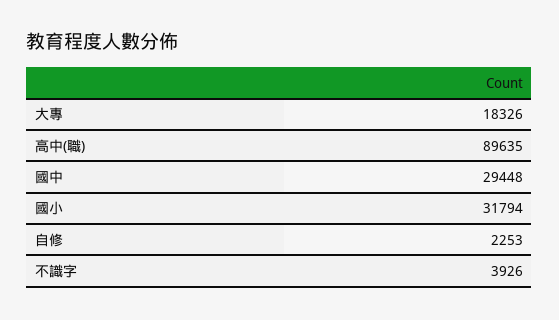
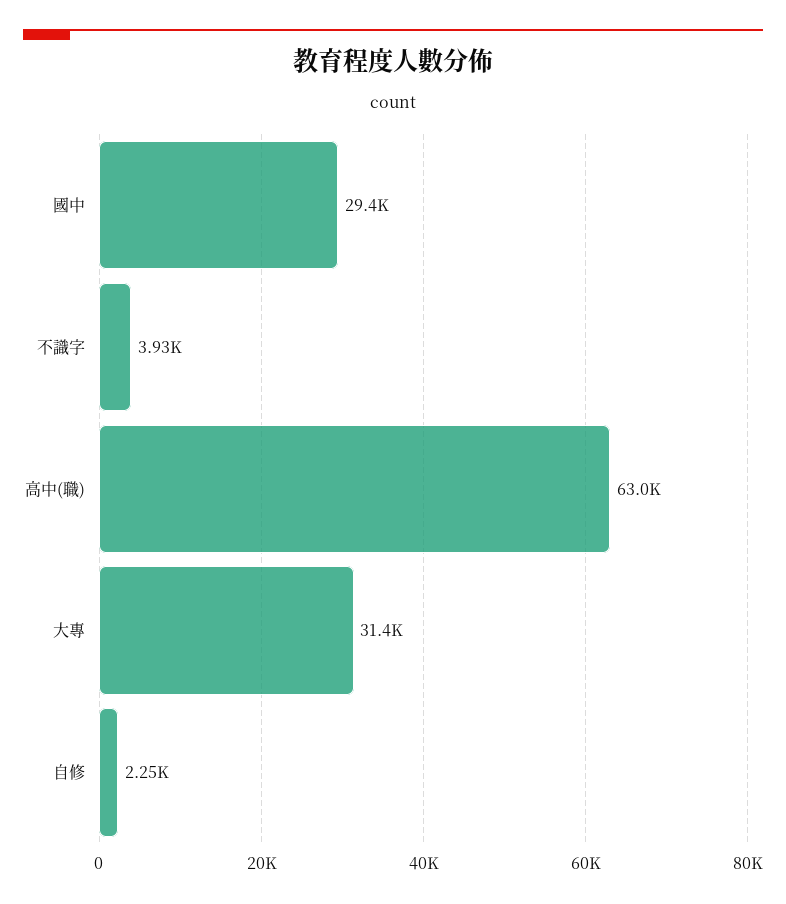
大專: 18326 -> 31400
高中(職): 89635 -> 63000
國小: 31794 -> none

